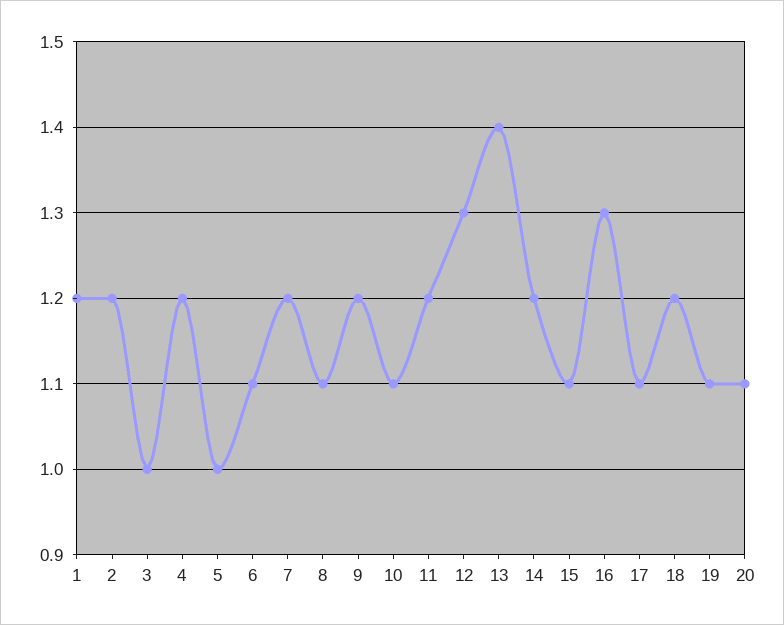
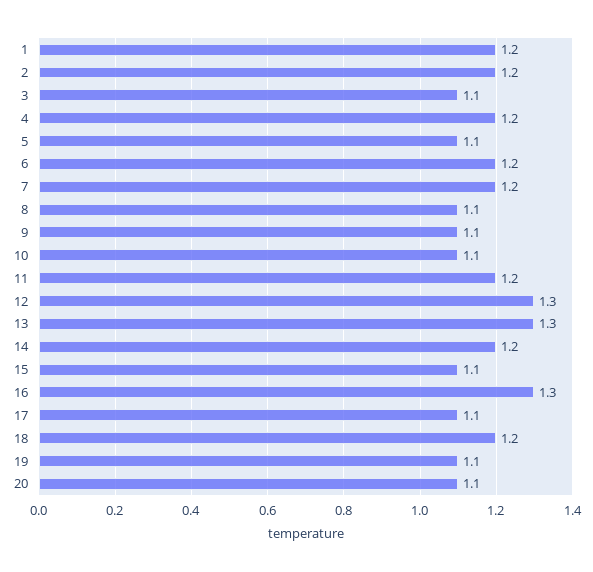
3: 1 -> 1.1
5: 1 -> 1.1
6: 1.1 -> 1.2
9: 1.2 -> 1.1
13: 1.4 -> 1.3

